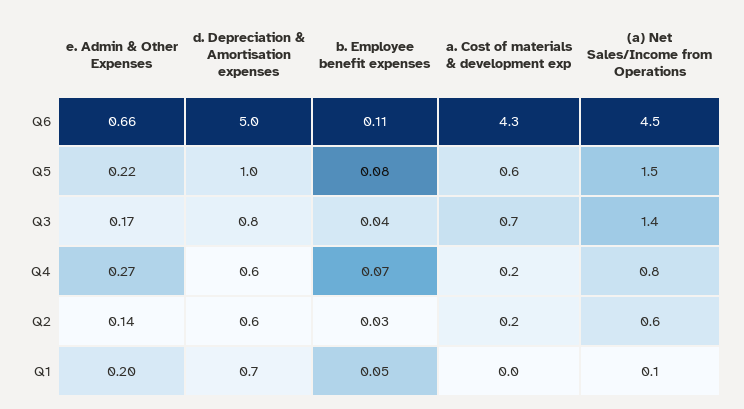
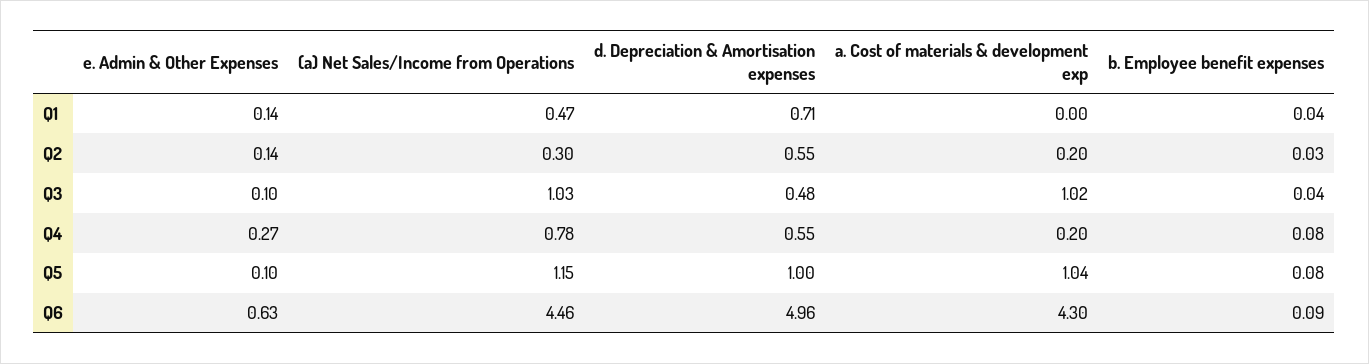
e. Admin & Other Expenses, Q6: 0.66 -> 0.63
b. Employee benefit expenses, Q6: 0.11 -> 0.09
e. Admin & Other Expenses, Q5: 0.22 -> 0.1
a. Cost of materials & development exp, Q5: 0.6 -> 1.04
(a) Net Sales/Income from Operations, Q5: 1.5 -> 1.15
e. Admin & Other Expenses, Q3: 0.17 -> 0.1
d. Depreciation & Amortisation expenses, Q3: 0.8 -> 0.48
a. Cost of materials & development exp, Q3: 0.7 -> 1.02
(a) Net Sales/Income from Operations, Q3: 1.4 -> 1.03
b. Employee benefit expenses, Q4: 0.07 -> 0.08
(a) Net Sales/Income from Operations, Q2: 0.6 -> 0.3
e. Admin & Other Expenses, Q1: 0.2 -> 0.14
b. Employee benefit expenses, Q1: 0.05 -> 0.04
(a) Net Sales/Income from Operations, Q1: 0.1 -> 0.47

